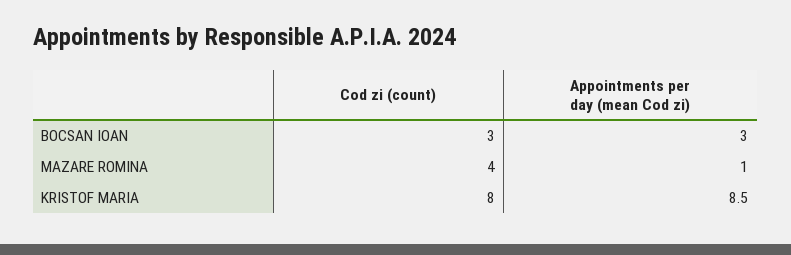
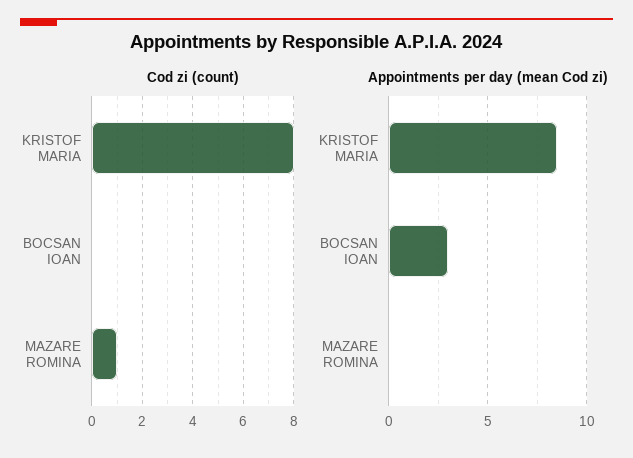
Cod zi (count), BOCSAN IOAN: 3 -> 0
Cod zi (count), MAZARE ROMINA: 4 -> 1
Appointments per day (mean Cod zi), MAZARE ROMINA: 1 -> 0

